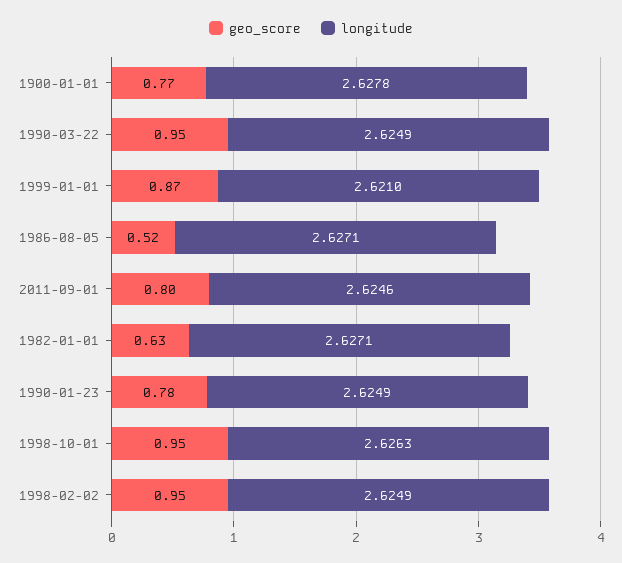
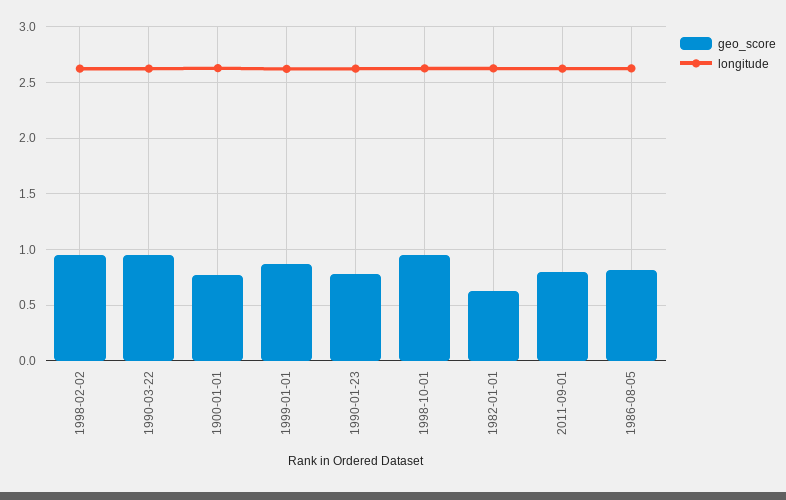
geo_score, 1986-08-05: 0.52 -> 0.8

